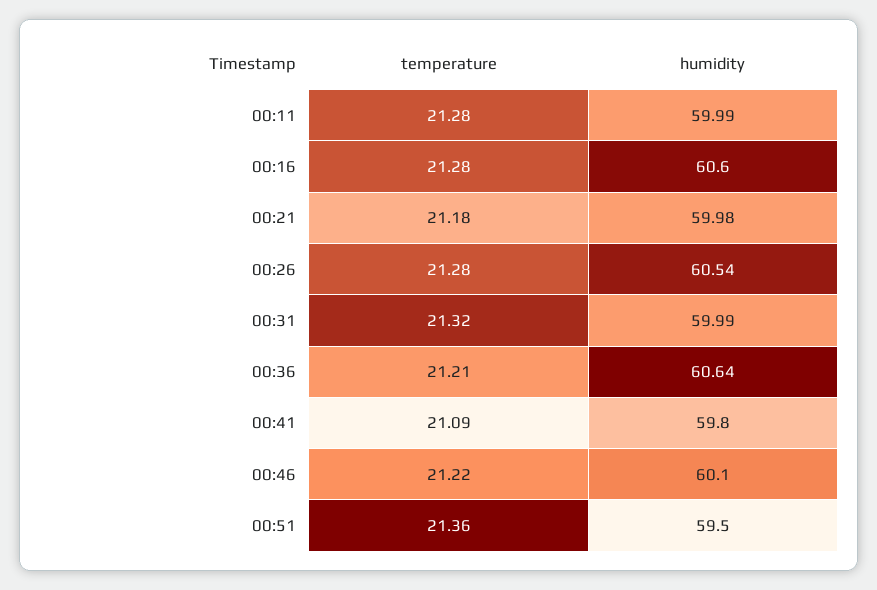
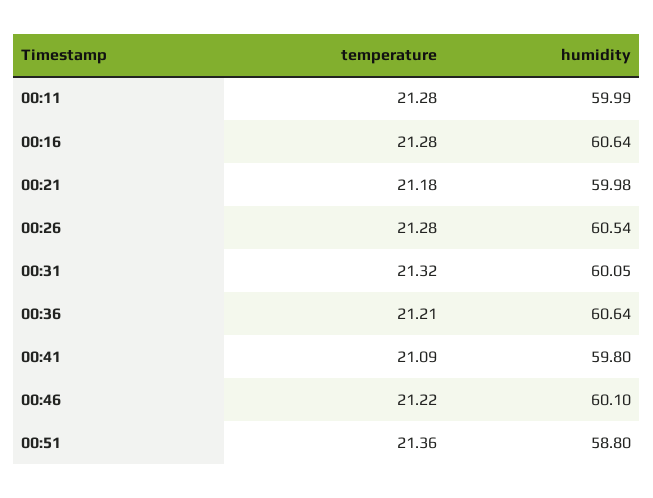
humidity, 00:16: 60.6 -> 60.64
humidity, 00:31: 59.99 -> 60.05
humidity, 00:51: 59.5 -> 58.8

